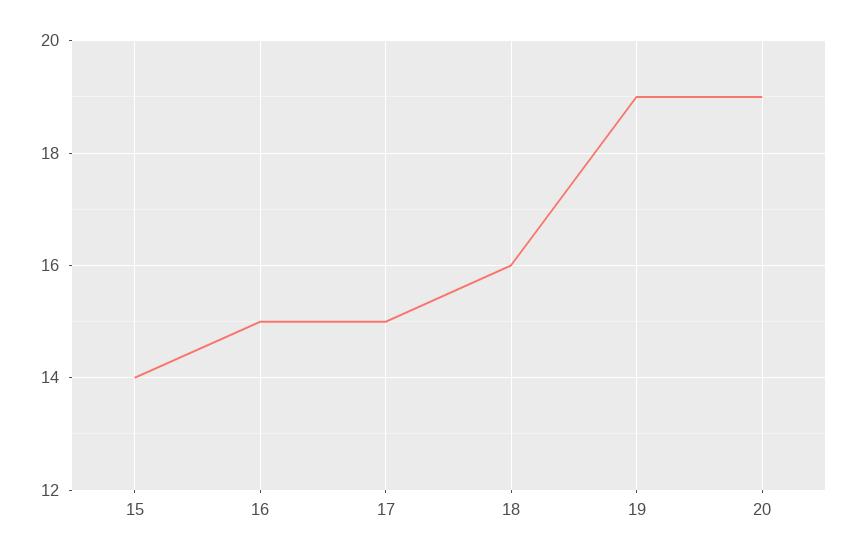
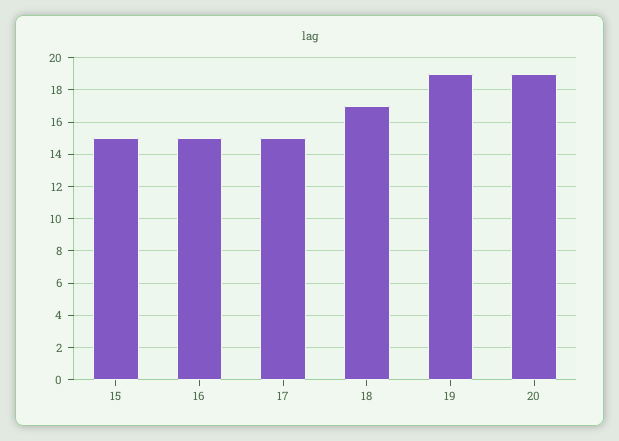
15: 14 -> 15
18: 16 -> 17

